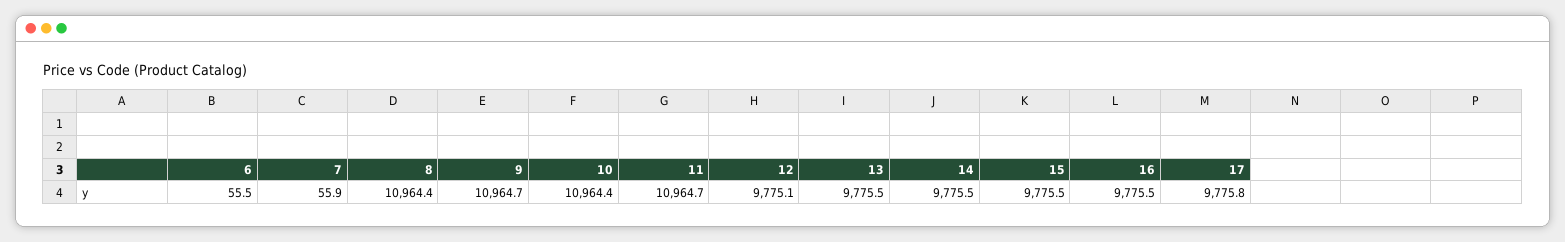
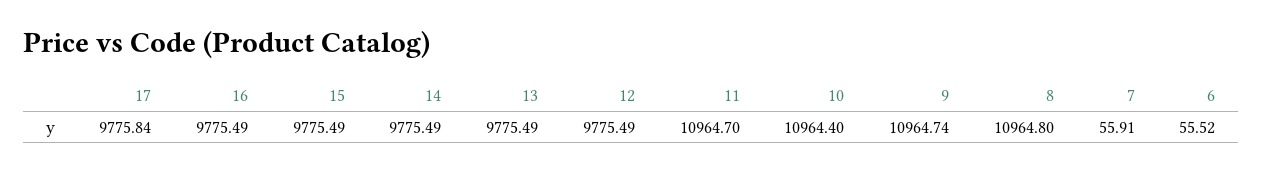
8: 10964.4 -> 10964.8
12: 9775.1 -> 9775.49

